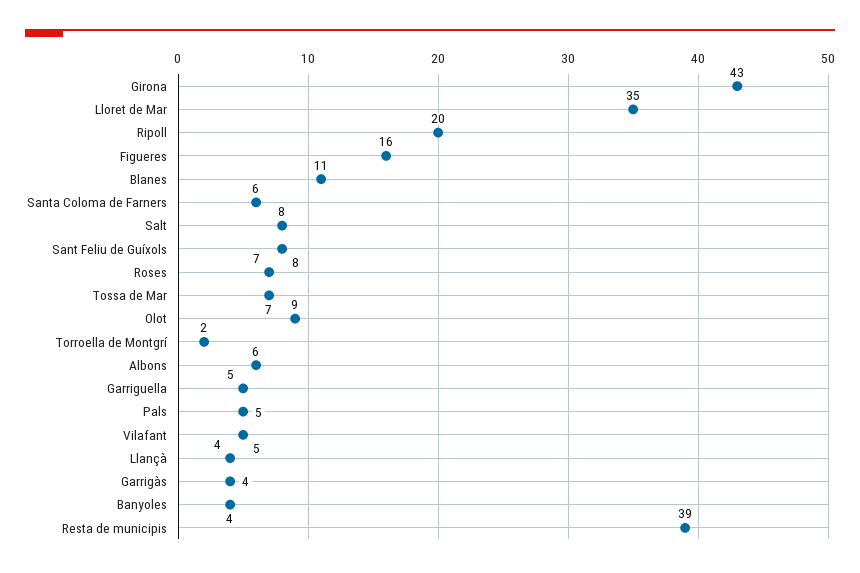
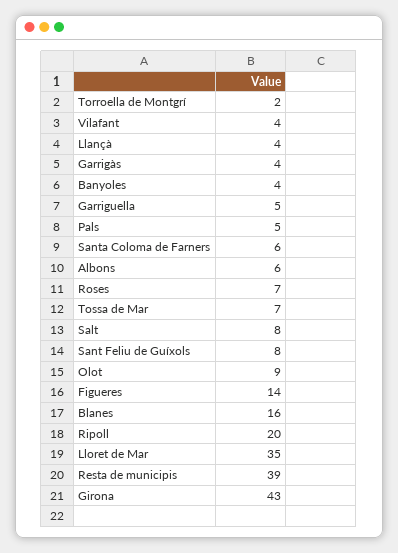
Figueres: 16 -> 14
Blanes: 11 -> 16
Vilafant: 5 -> 4

